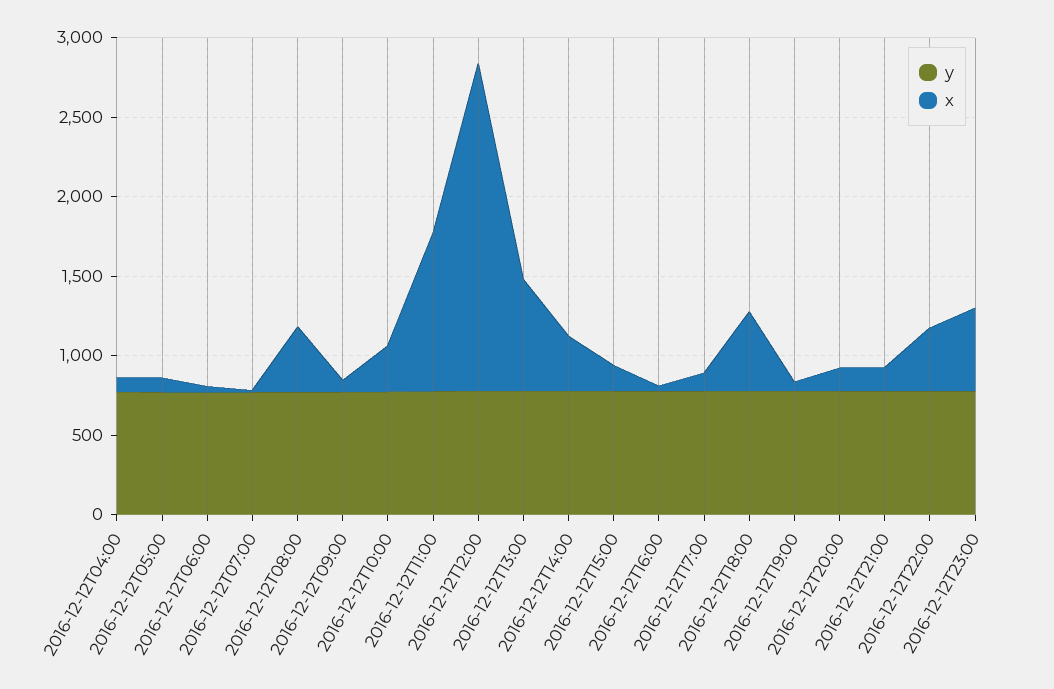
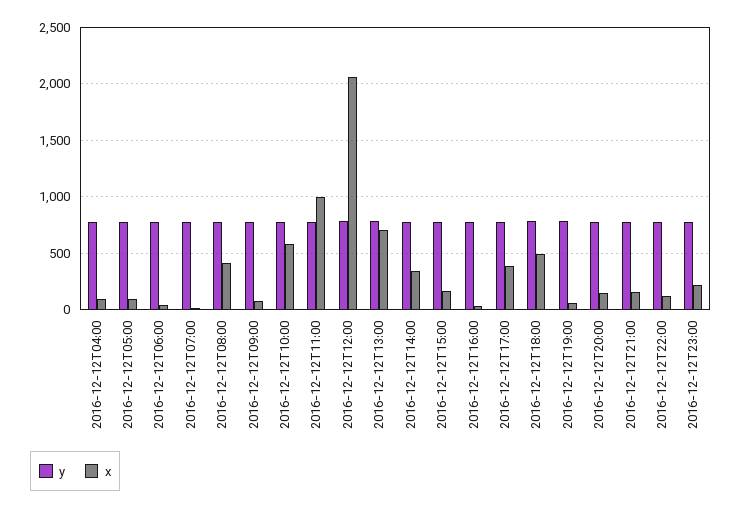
x, 2016-12-12T10:00: 300 -> 600
x, 2016-12-12T17:00: 100 -> 400
x, 2016-12-12T22:00: 400 -> 100
x, 2016-12-12T23:00: 500 -> 200

